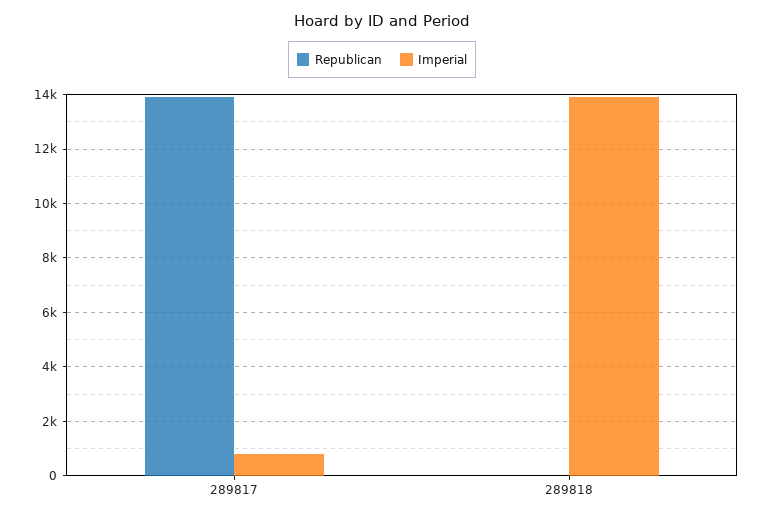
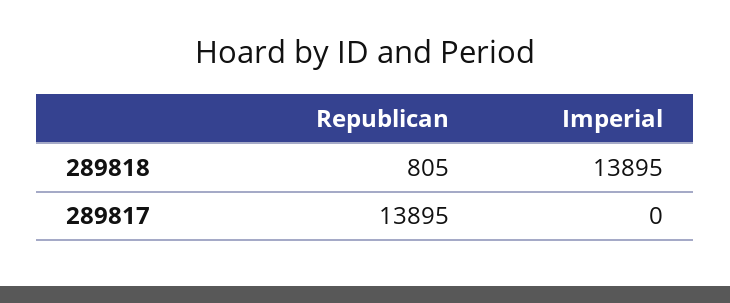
Imperial, 289817: 750 -> 0
Republican, 289818: 0 -> 805

